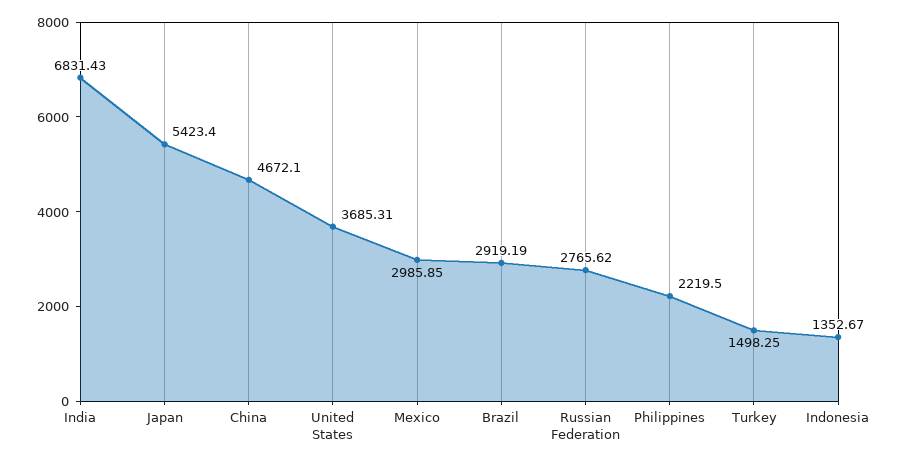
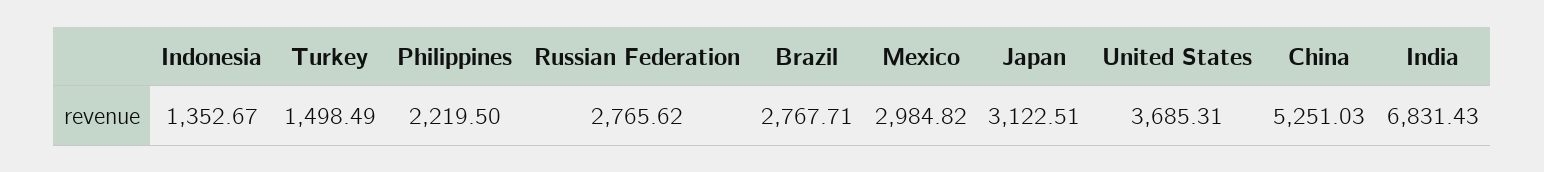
Japan: 5423.4 -> 3122.51
China: 4672.1 -> 5251.03
Mexico: 2985.85 -> 2984.82
Brazil: 2919.19 -> 2767.71
Turkey: 1498.25 -> 1498.49

